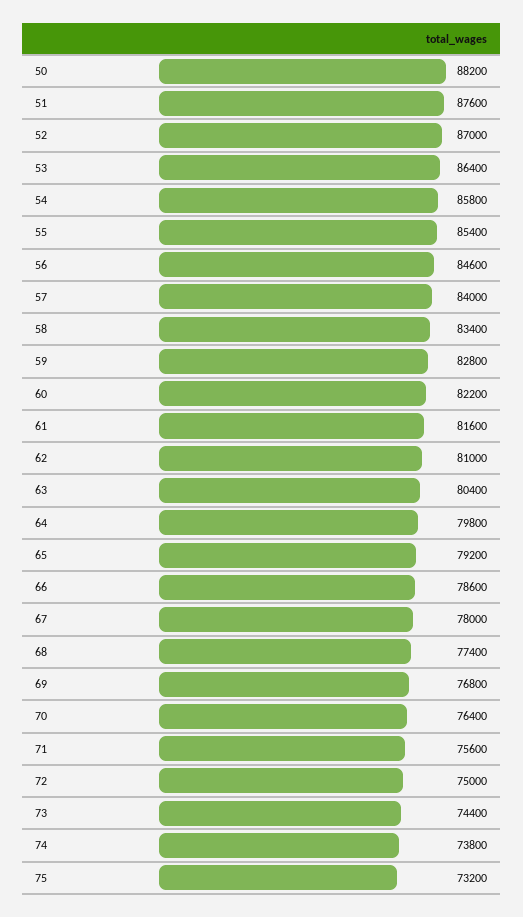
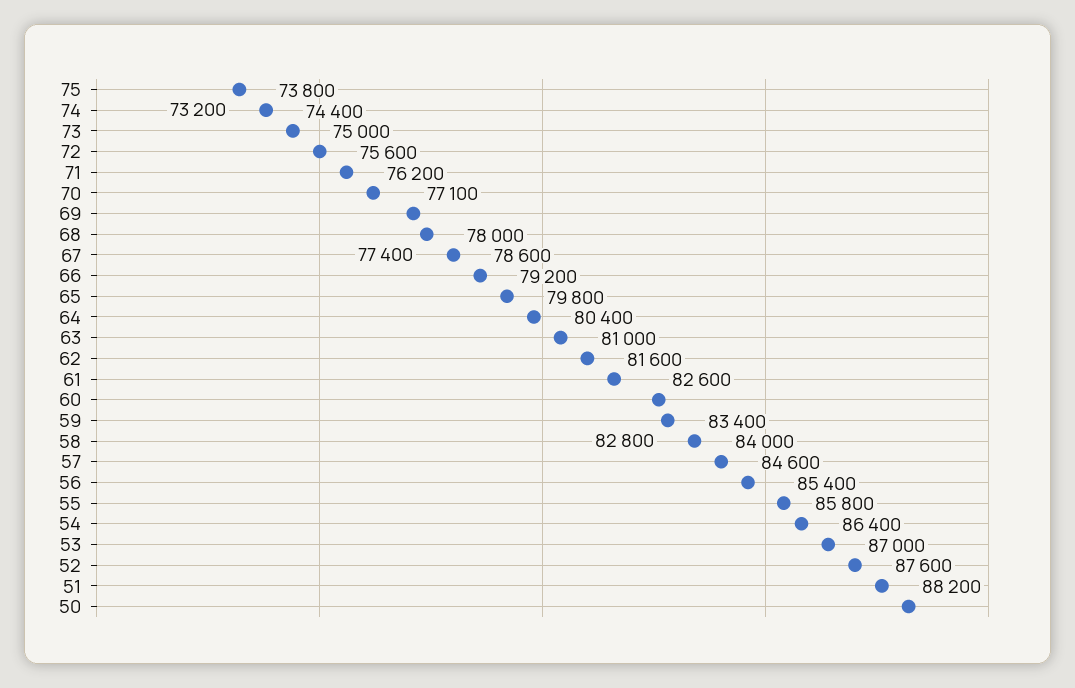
60: 82200 -> 82600
69: 76800 -> 77100
70: 76400 -> 76200

